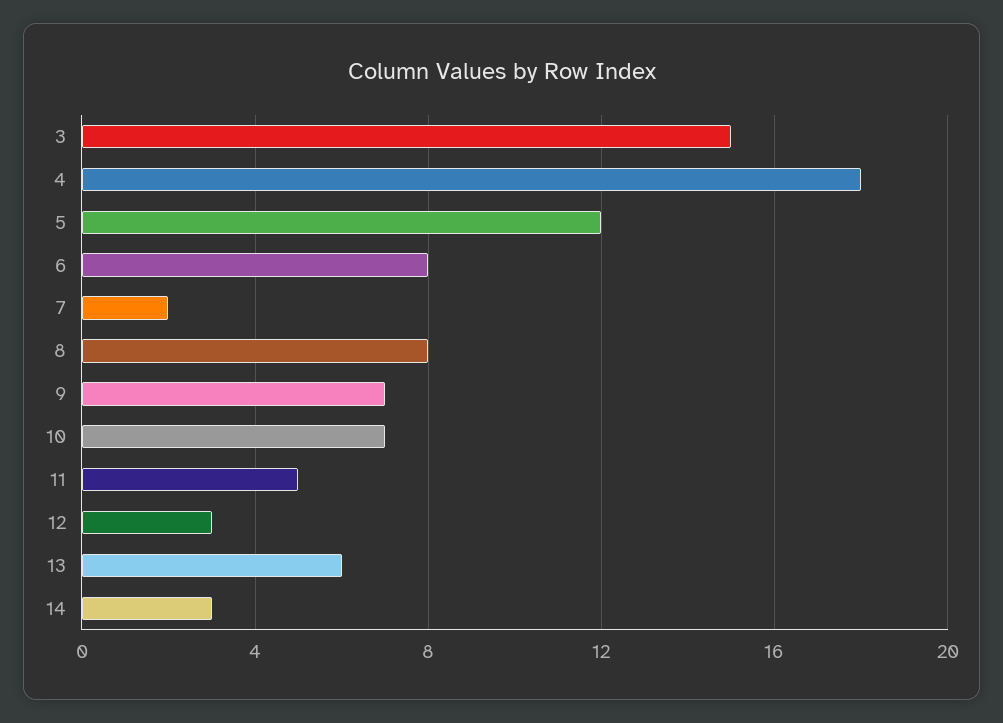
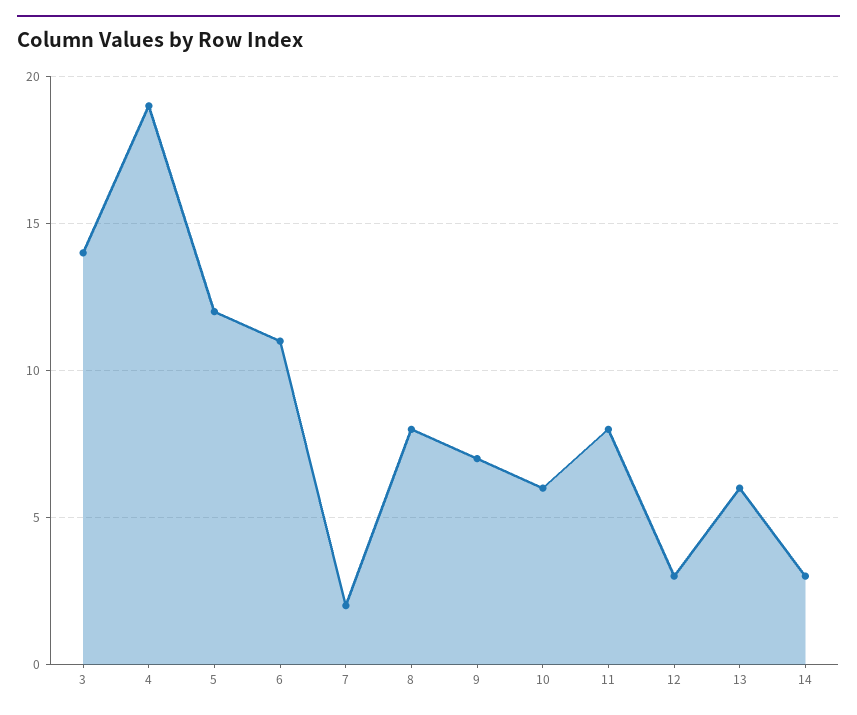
3: 15 -> 14
4: 18 -> 19
6: 8 -> 11
10: 7 -> 6
11: 5 -> 8

